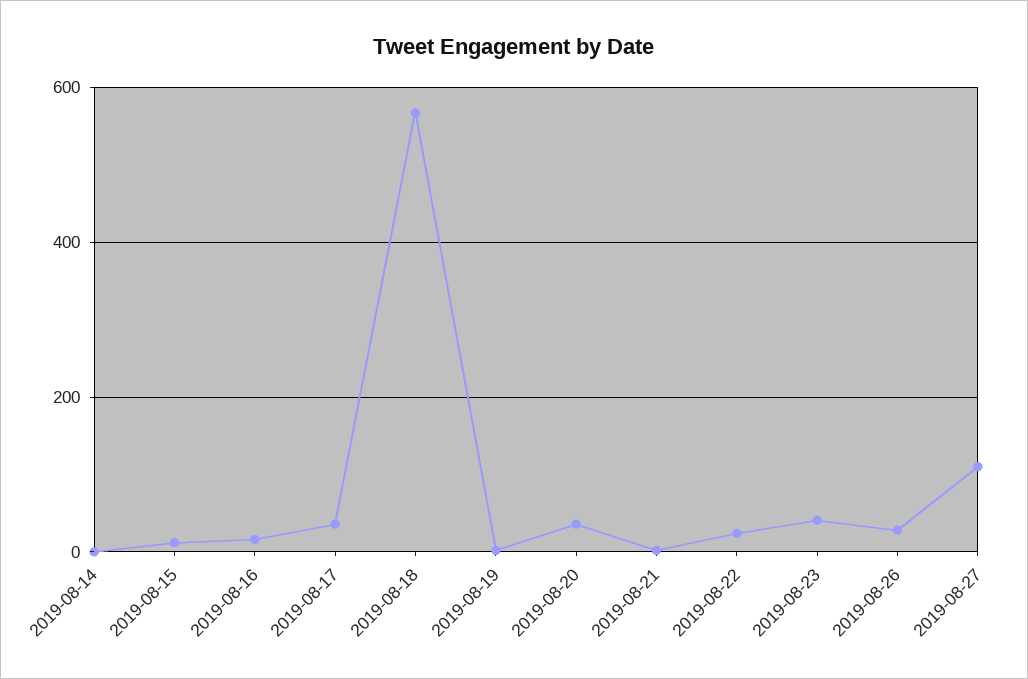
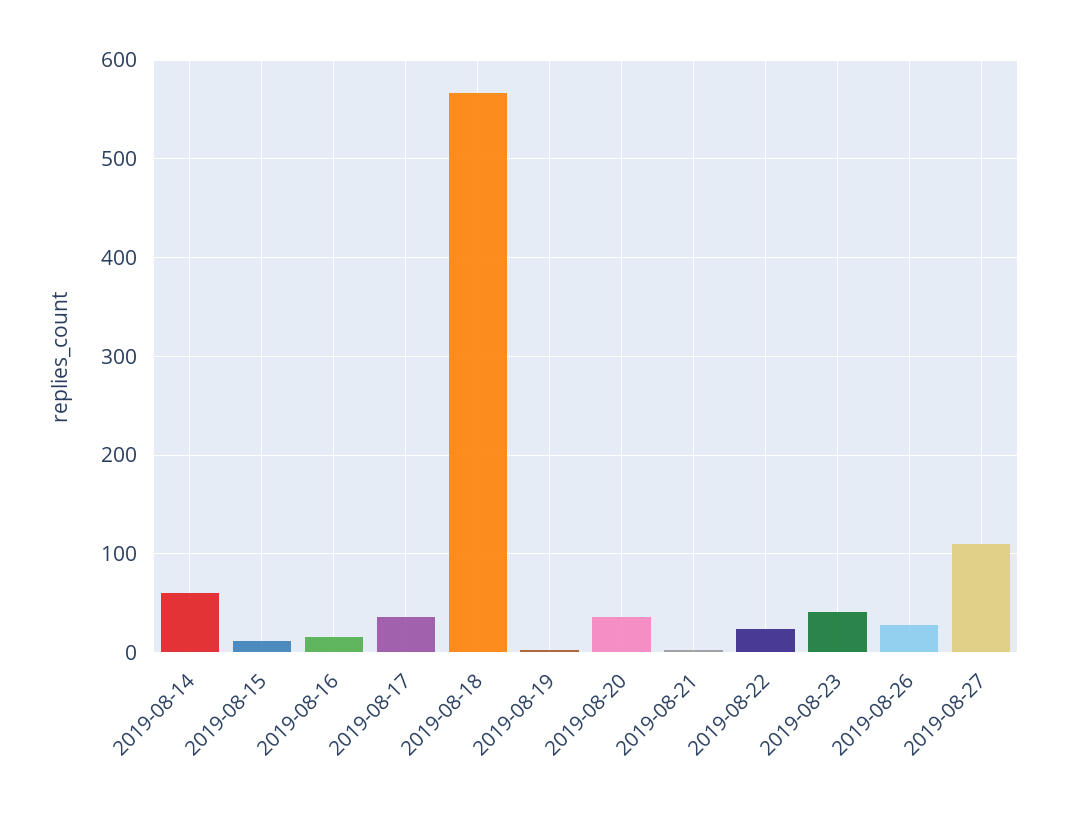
2019-08-14: 0 -> 60

